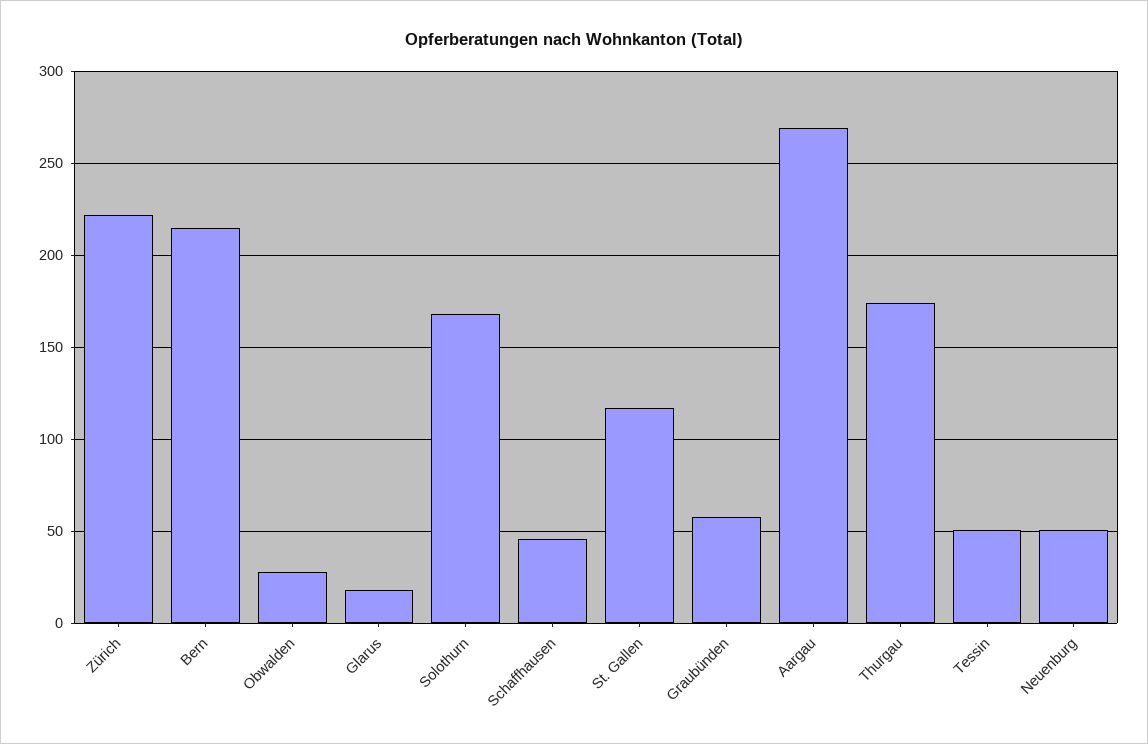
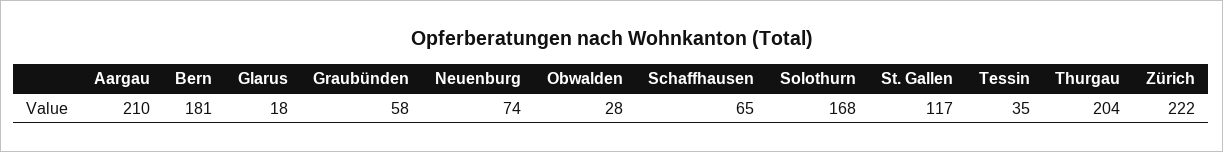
Bern: 215 -> 181
Schaffhausen: 45 -> 65
Aargau: 270 -> 210
Thurgau: 175 -> 204
Tessin: 50 -> 35
Neuenburg: 50 -> 74

